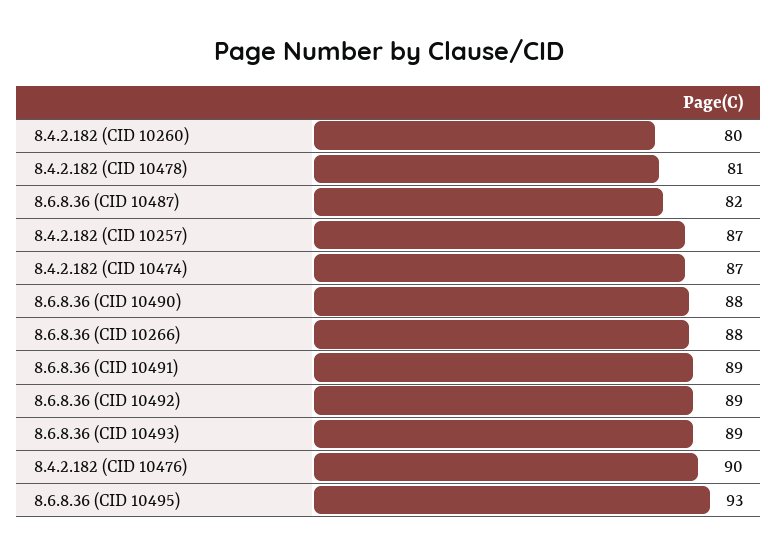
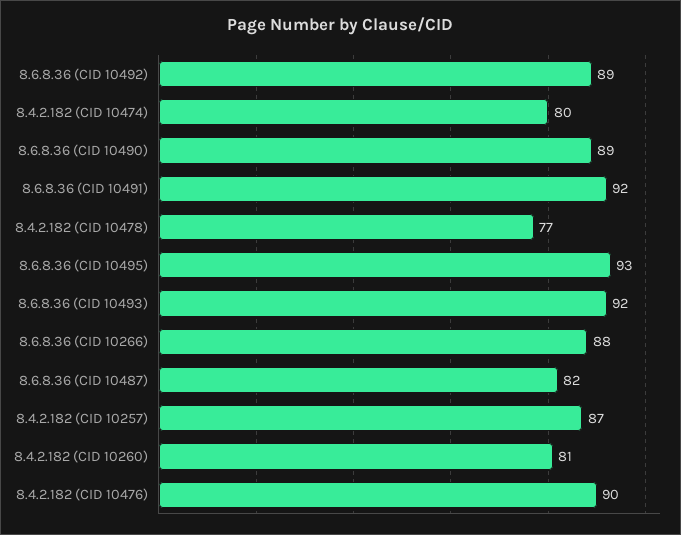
8.4.2.182 (CID 10260): 80 -> 81
8.4.2.182 (CID 10478): 81 -> 77
8.4.2.182 (CID 10474): 87 -> 80
8.6.8.36 (CID 10490): 88 -> 89
8.6.8.36 (CID 10491): 89 -> 92
8.6.8.36 (CID 10493): 89 -> 92

